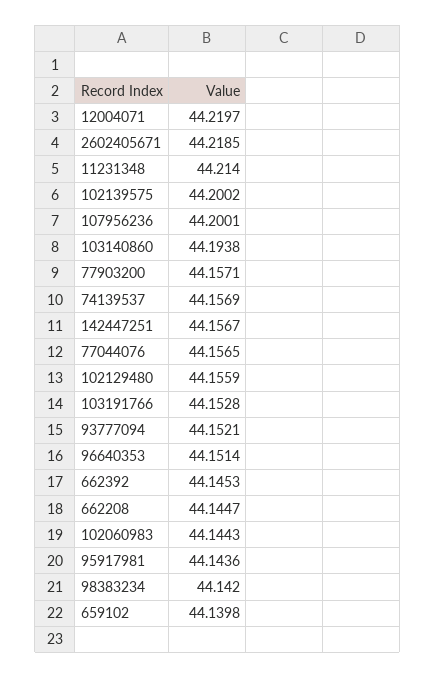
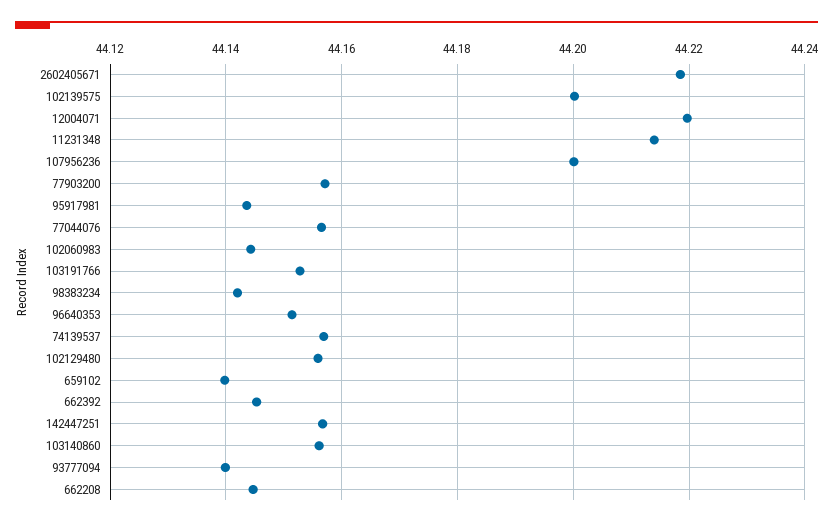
103140860: 44.1938 -> 44.156
93777094: 44.1521 -> 44.14

